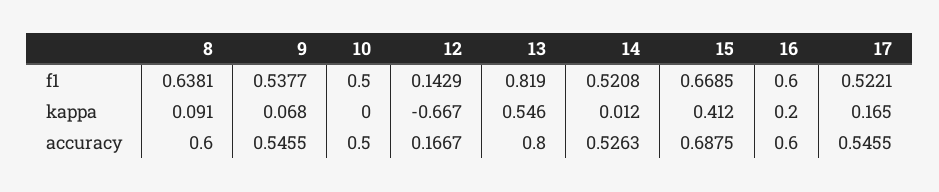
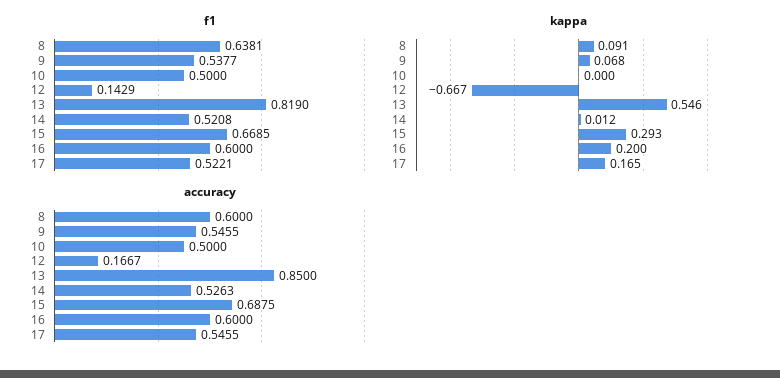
kappa, 15: 0.412 -> 0.293
accuracy, 13: 0.8 -> 0.85

